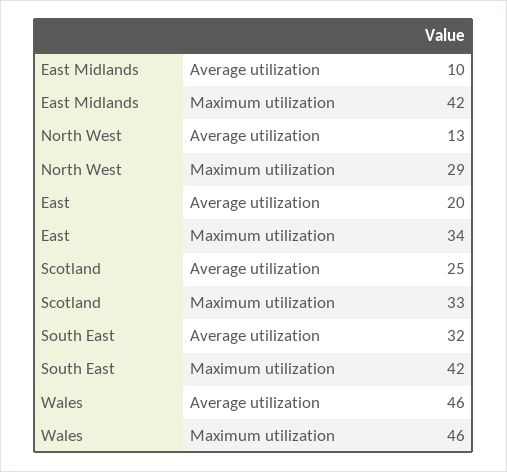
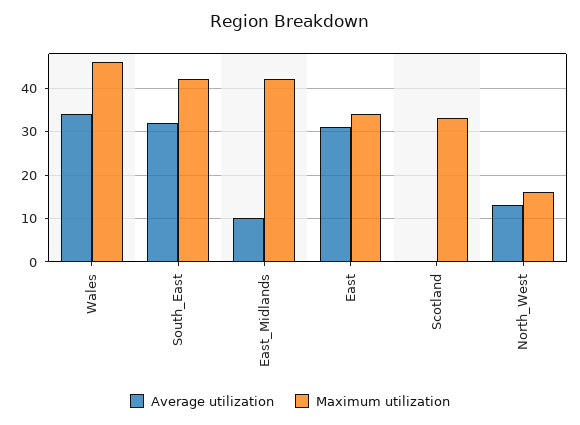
Maximum utilization, North West: 29 -> 15
Average utilization, East: 20 -> 30
Average utilization, Scotland: 25 -> 0
Average utilization, Wales: 46 -> 35

